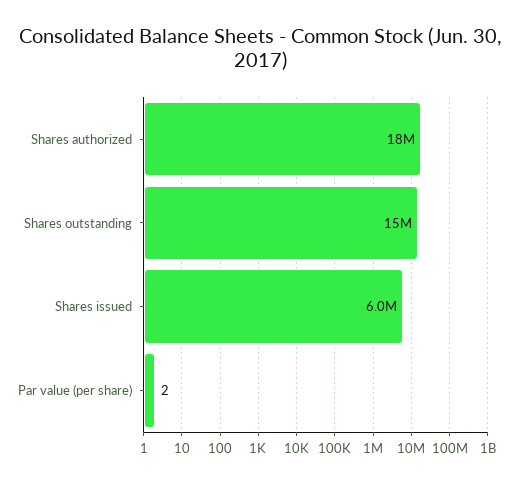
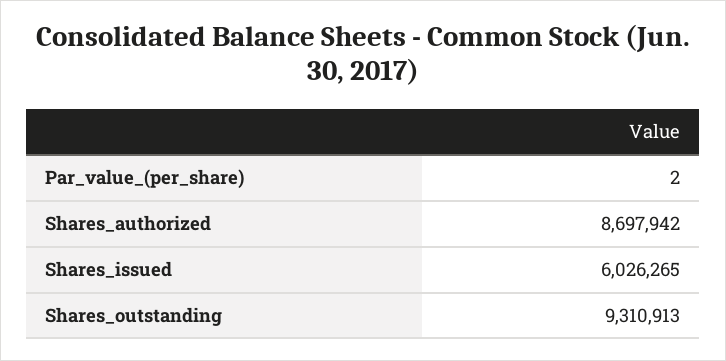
Shares authorized: 18000000 -> 8697942
Shares outstanding: 15000000 -> 9310913

